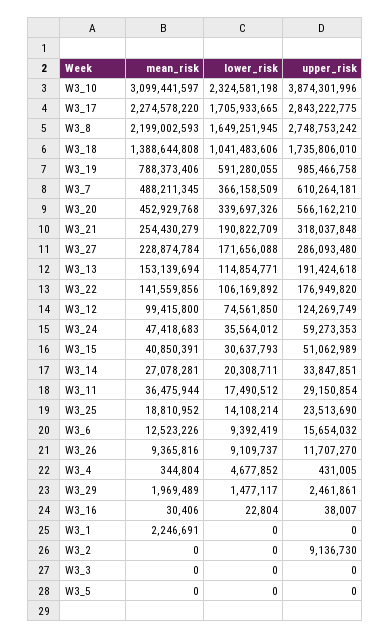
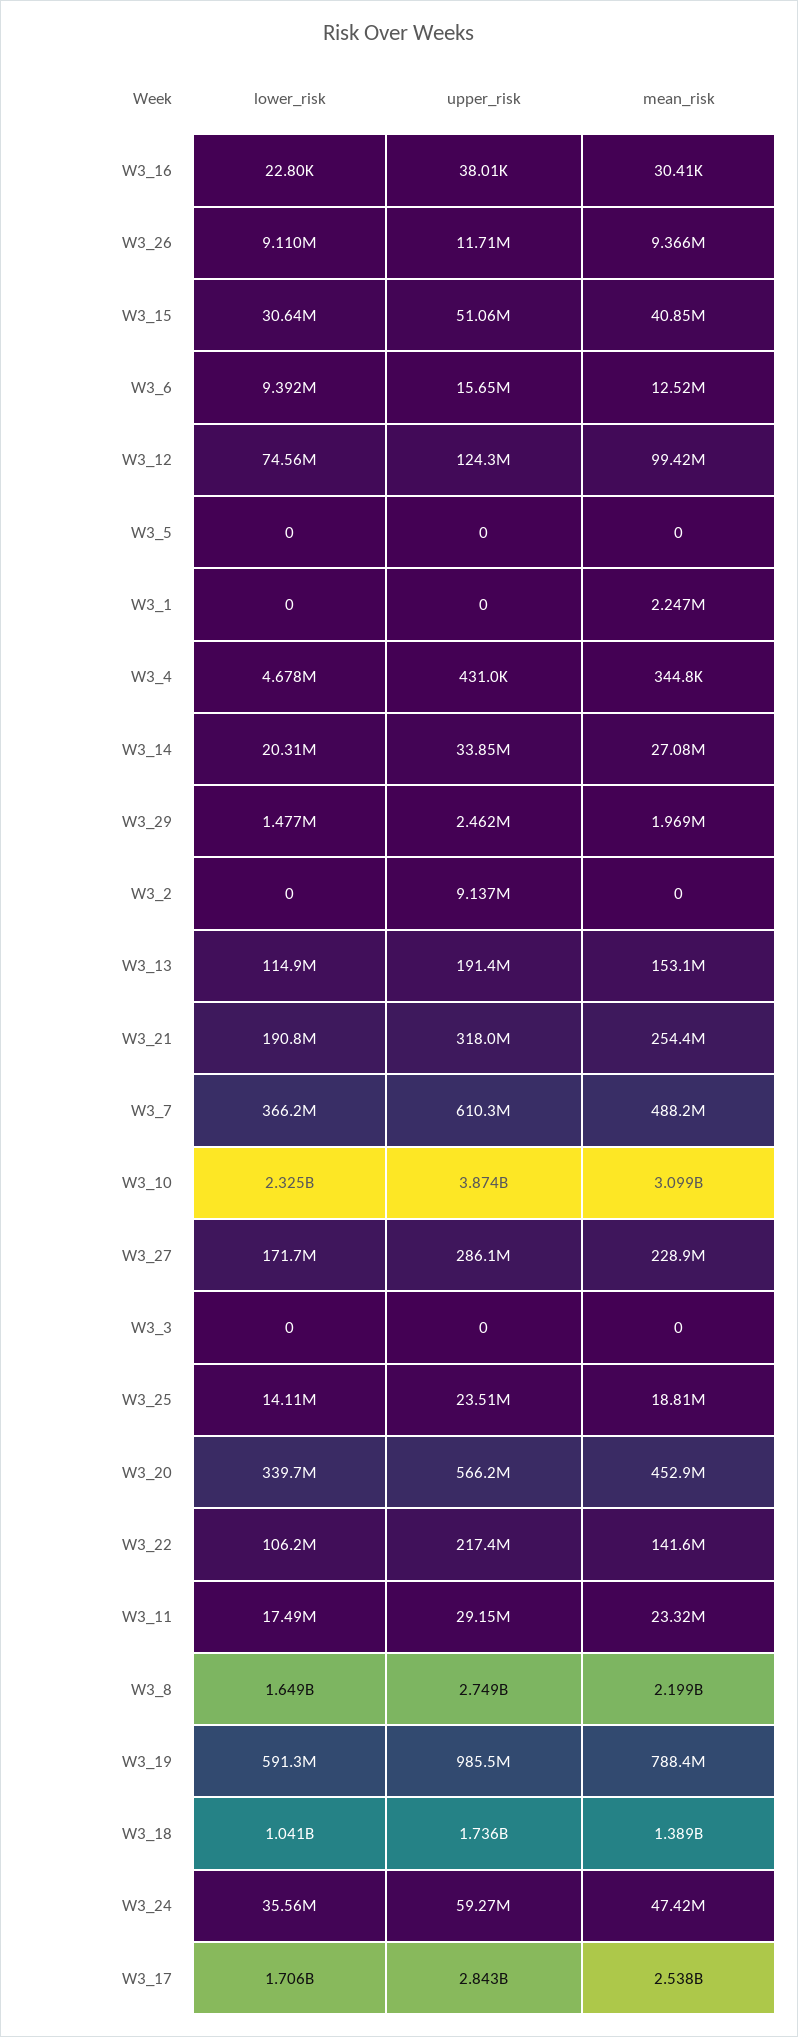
mean_risk, W3_17: 2274578220 -> 2538000000
upper_risk, W3_22: 176949820 -> 217400000
mean_risk, W3_11: 36475944 -> 23320000

